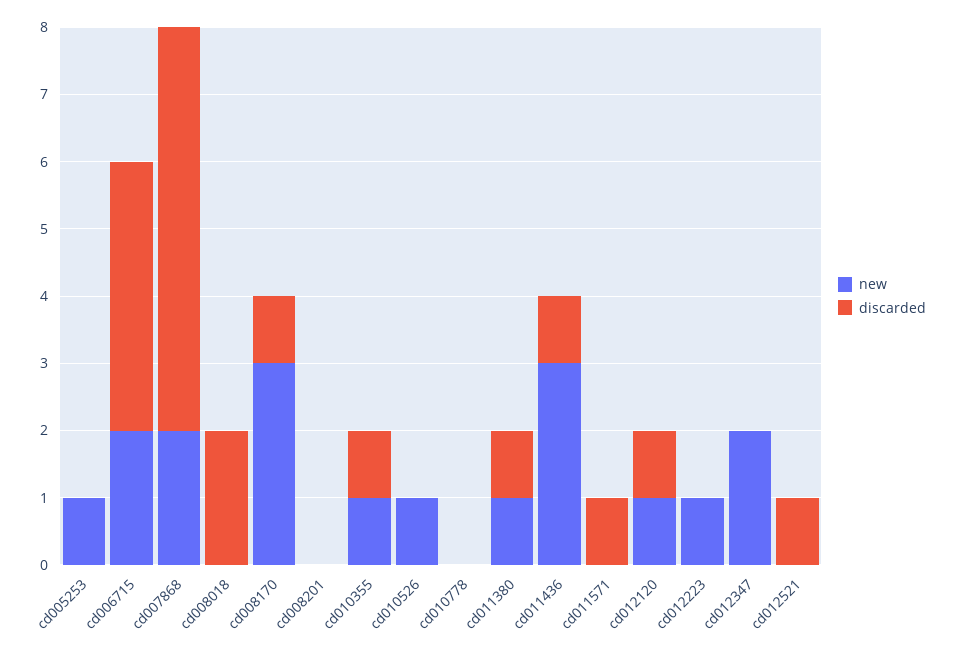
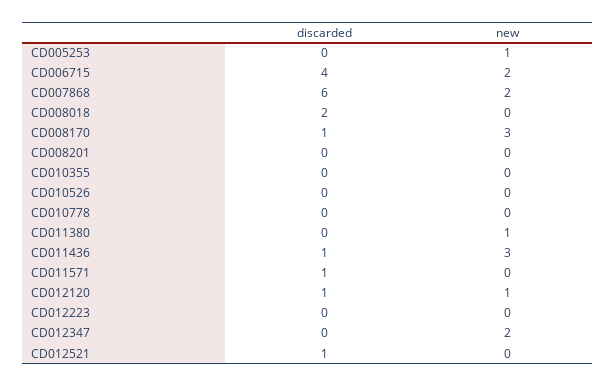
new, cd010355: 1 -> 0
discarded, cd010355: 1 -> 0
new, cd010526: 1 -> 0
discarded, cd011380: 1 -> 0
new, cd012223: 1 -> 0

